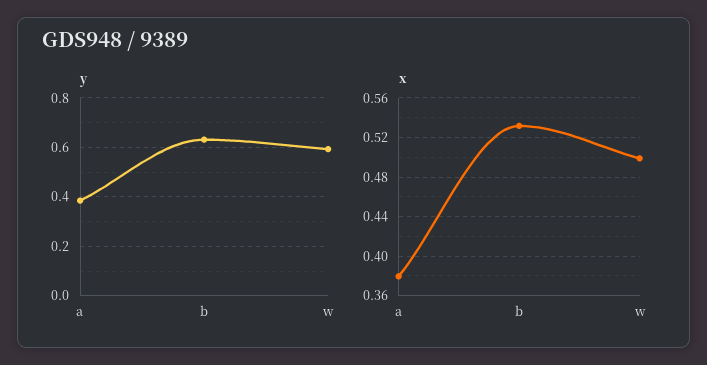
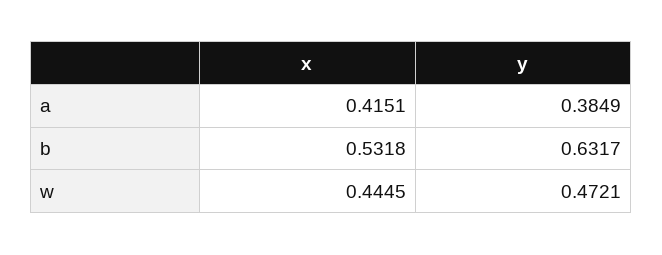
y, w: 0.6 -> 0.4721
x, a: 0.38 -> 0.4151
x, w: 0.5 -> 0.4445

